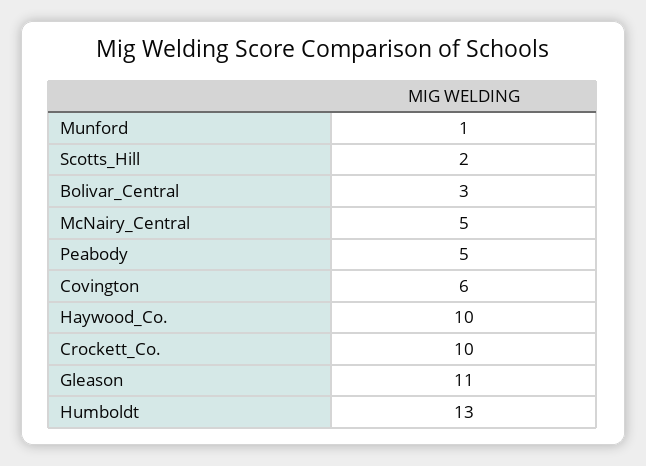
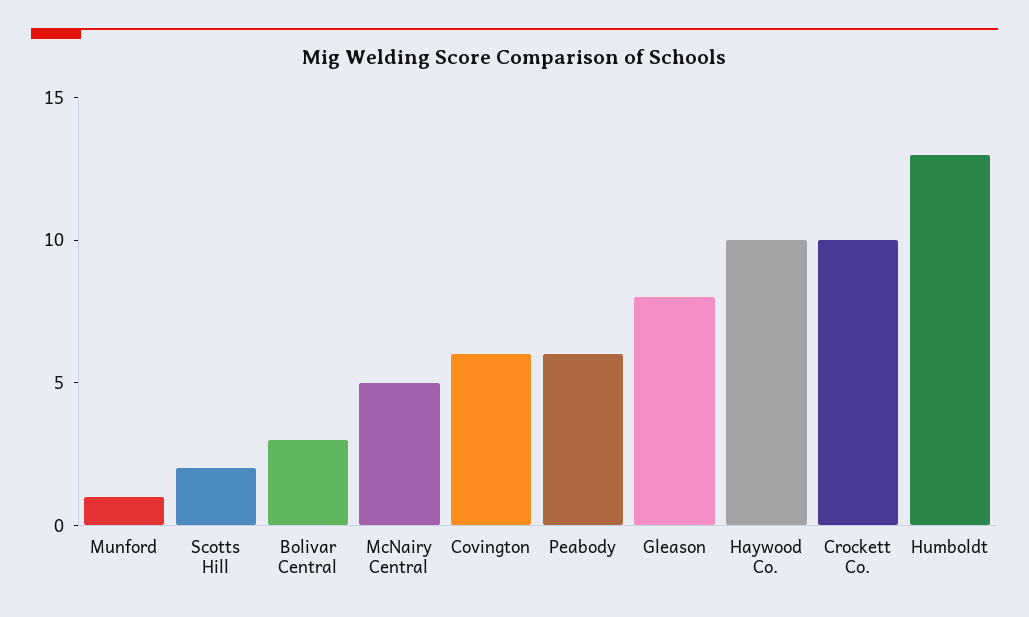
Peabody: 5 -> 6
Gleason: 11 -> 8

